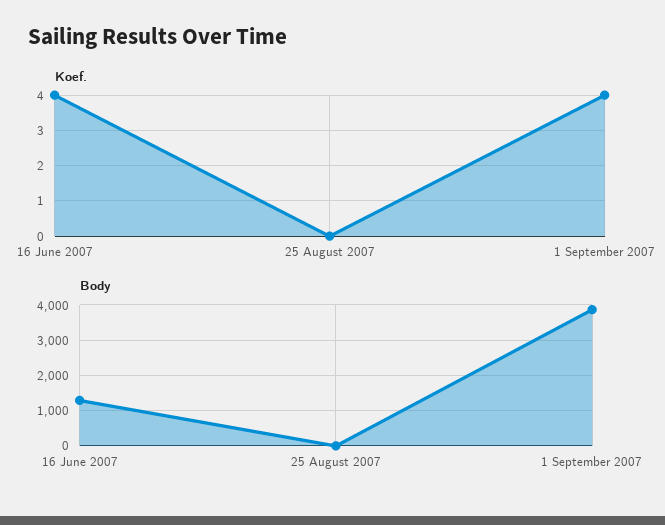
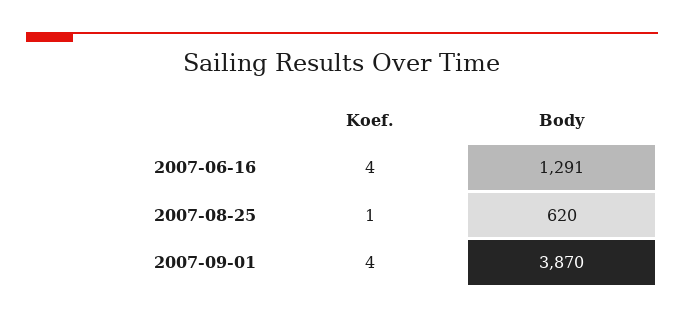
Koef., 25 August 2007: 0 -> 1
Body, 25 August 2007: 0 -> 620

